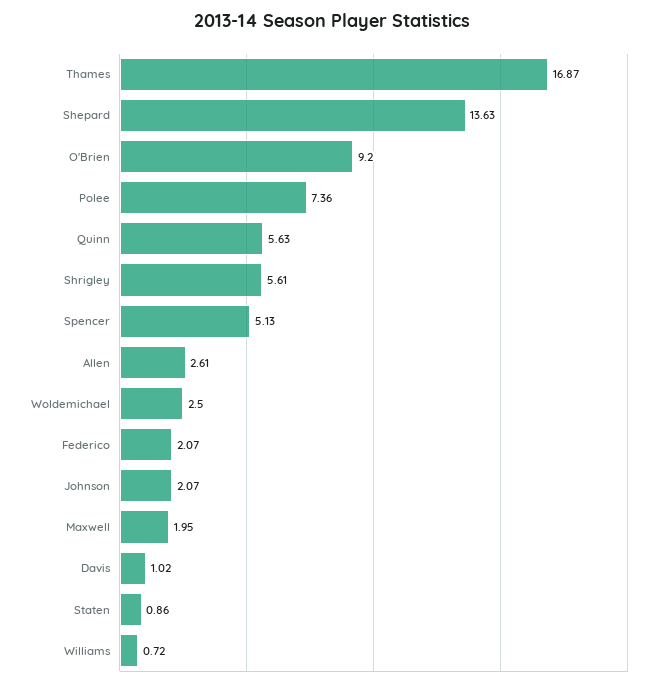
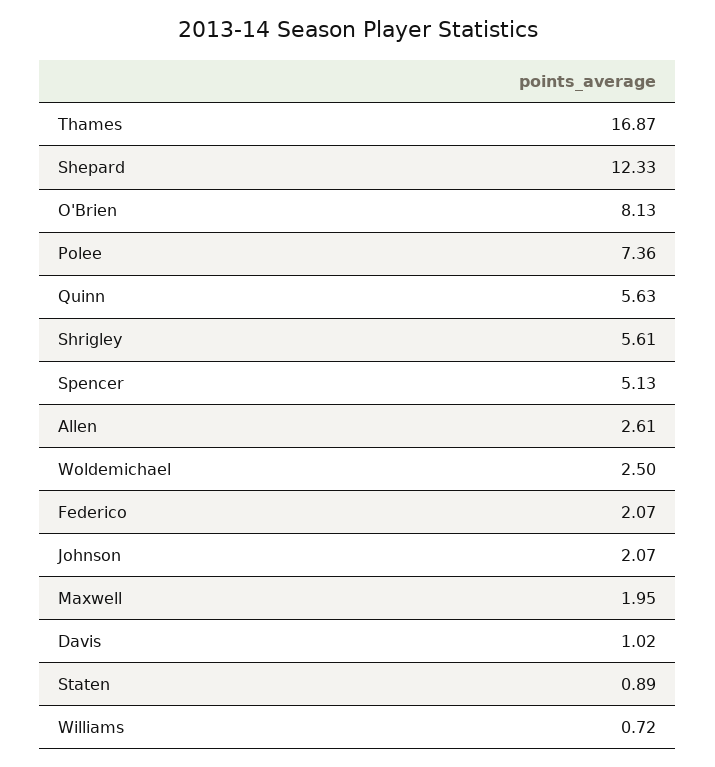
Shepard: 13.63 -> 12.33
O'Brien: 9.2 -> 8.13
Staten: 0.86 -> 0.89

